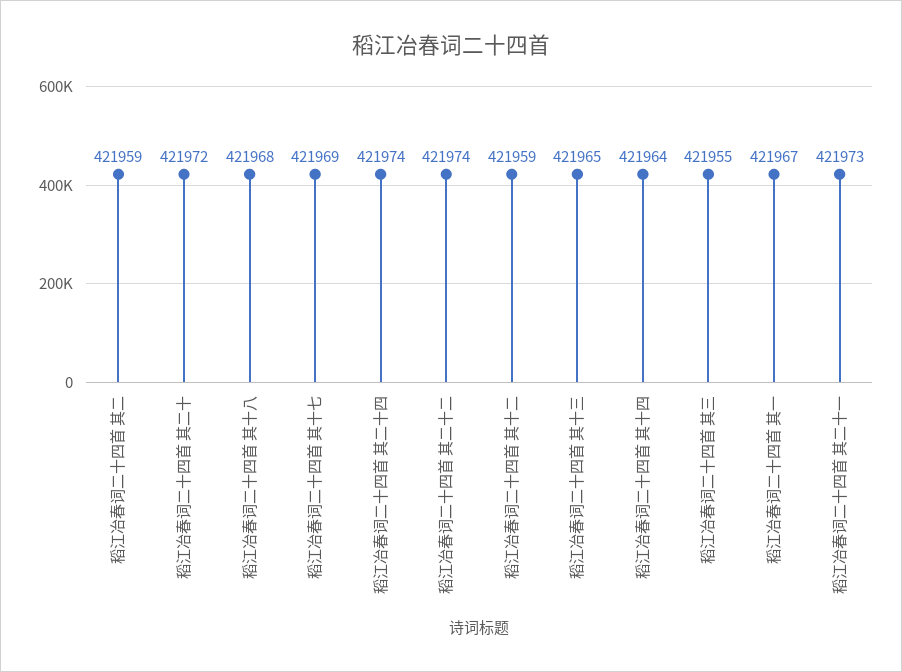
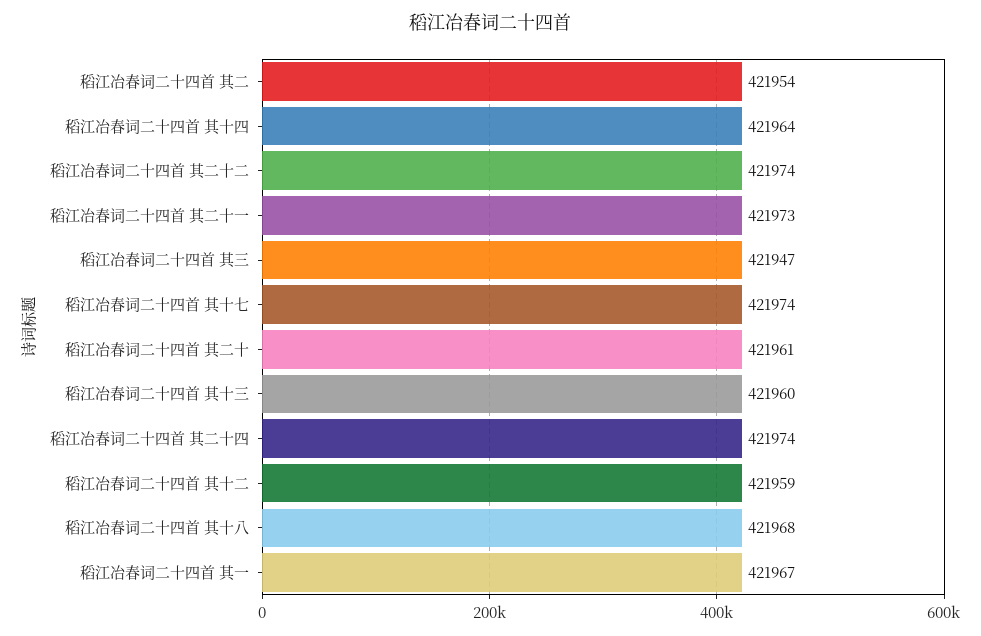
稻江冶春词二十四首 其二: 421959 -> 421954
稻江冶春词二十四首 其二十: 421972 -> 421961
稻江冶春词二十四首 其十七: 421969 -> 421974
稻江冶春词二十四首 其十三: 421965 -> 421960
稻江冶春词二十四首 其三: 421955 -> 421947

